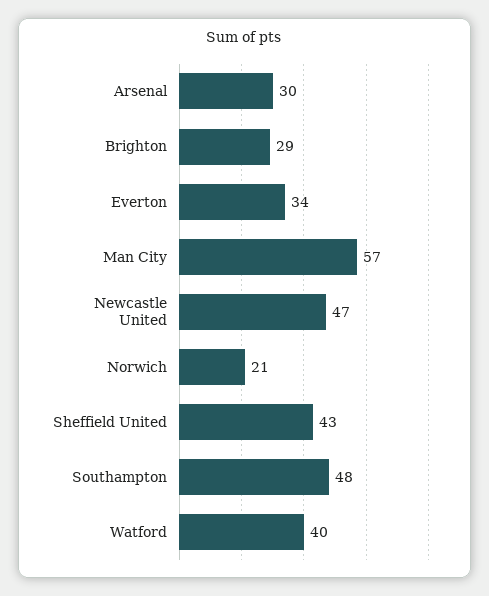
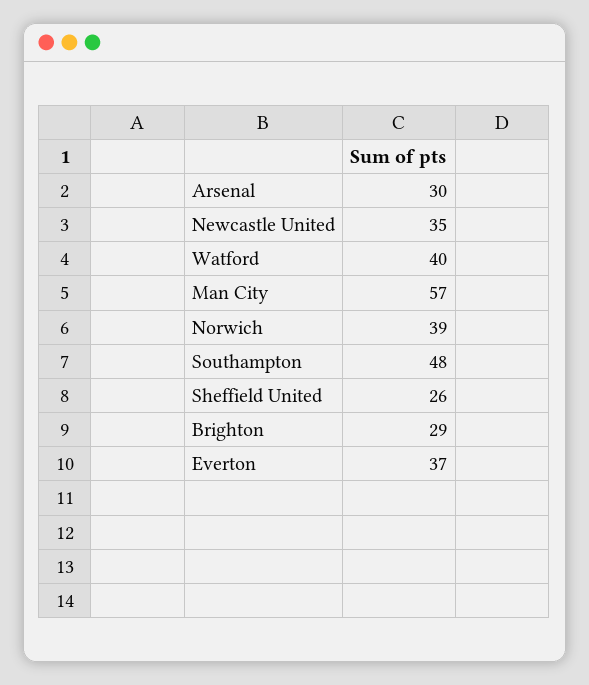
Everton: 34 -> 37
Newcastle United: 47 -> 35
Norwich: 21 -> 39
Sheffield United: 43 -> 26

